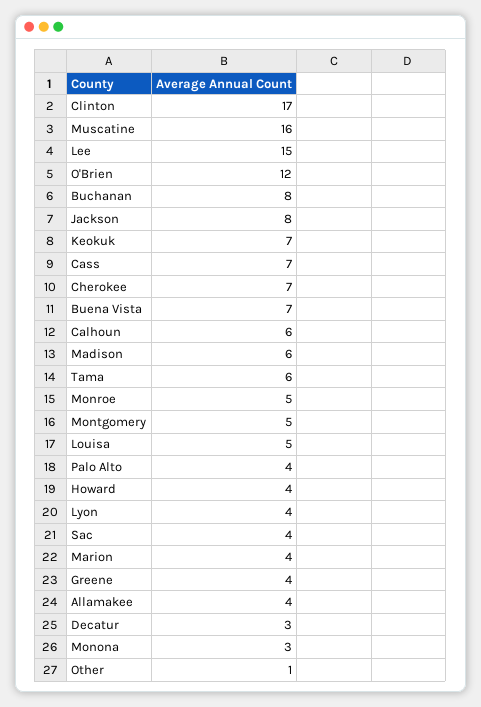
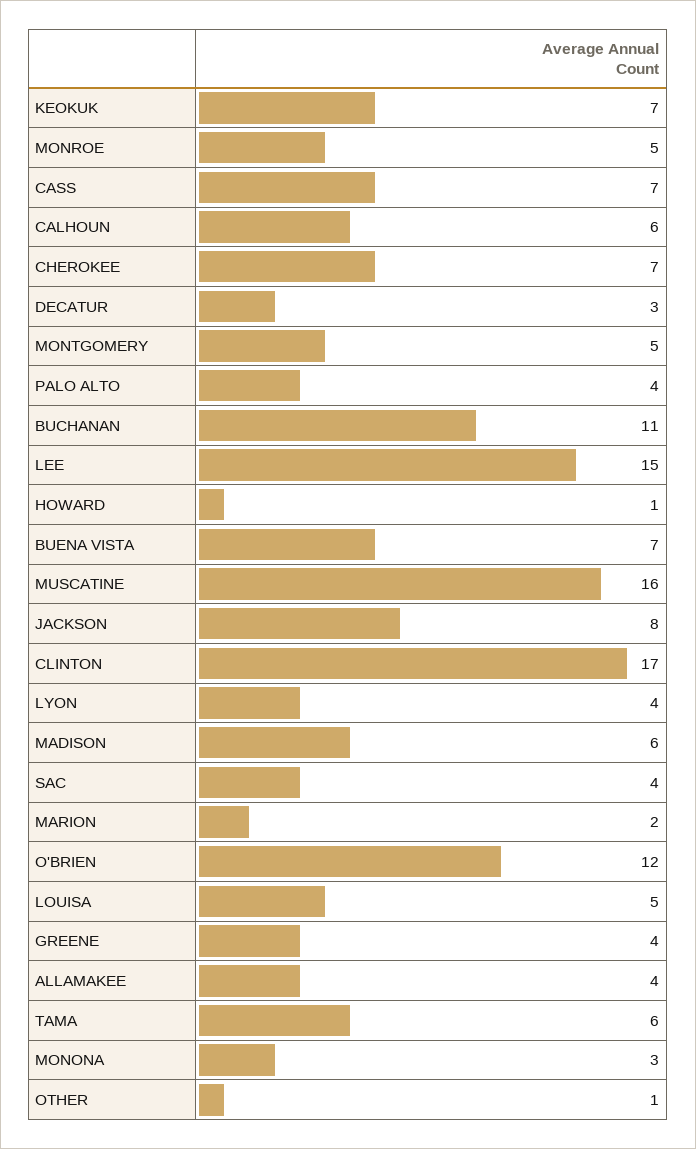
Buchanan: 8 -> 11
Howard: 4 -> 1
Marion: 4 -> 2

